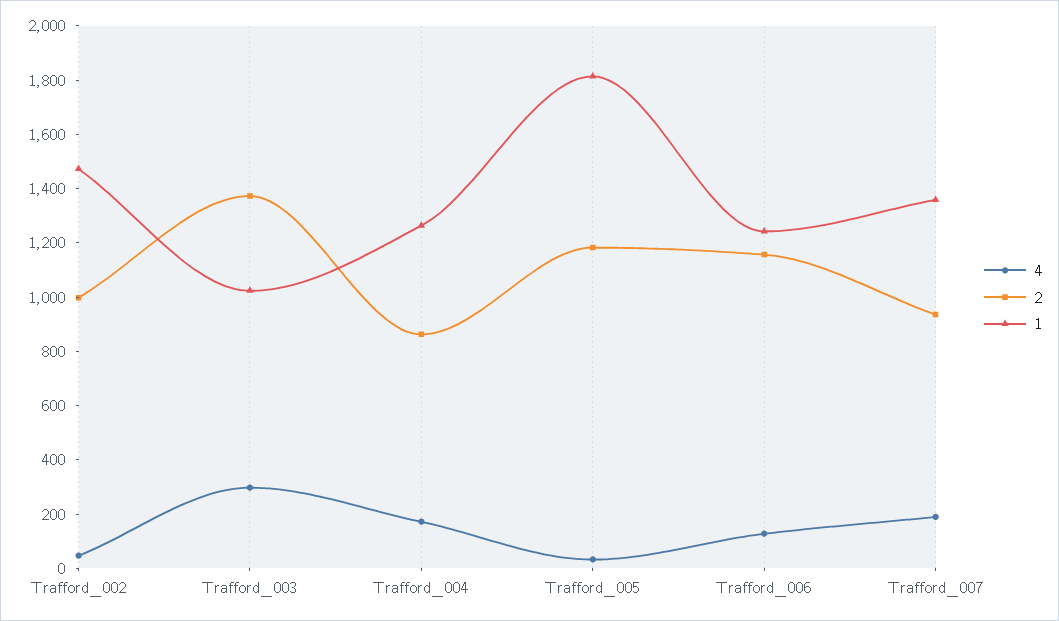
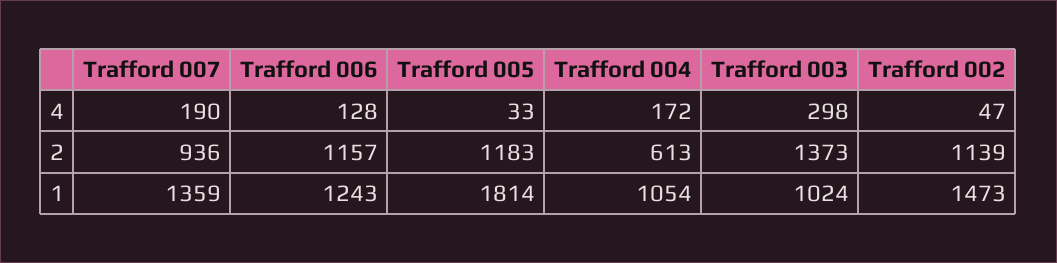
2, Trafford_002: 1000 -> 1139
2, Trafford_004: 850 -> 613
1, Trafford_004: 1250 -> 1054

